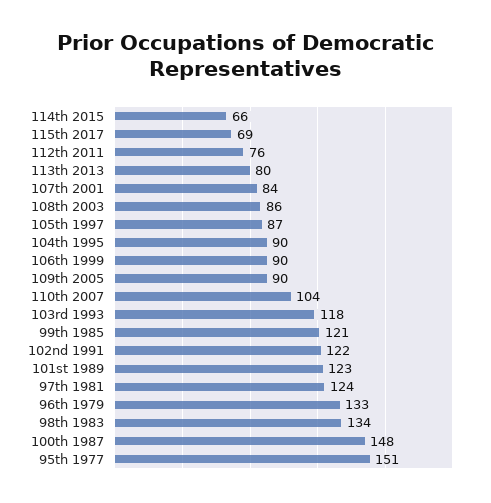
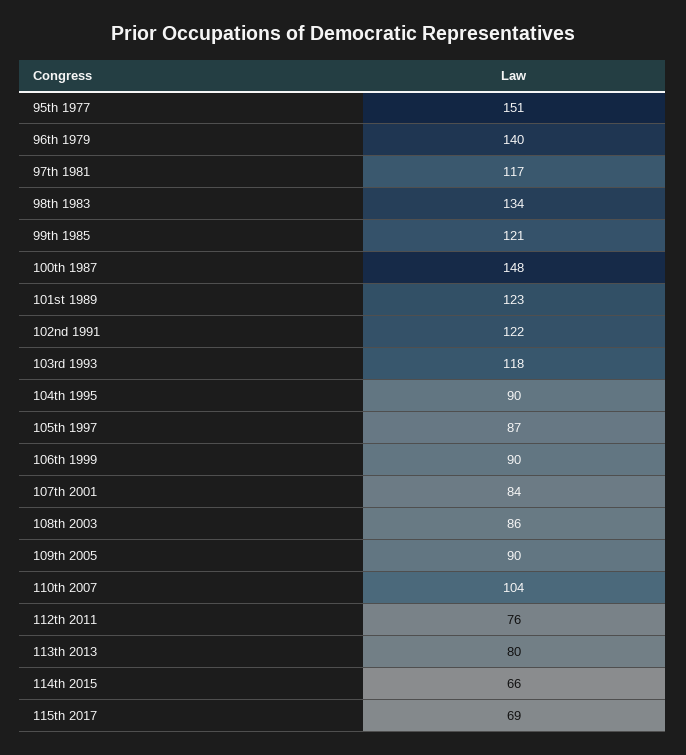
97th 1981: 124 -> 117
96th 1979: 133 -> 140

